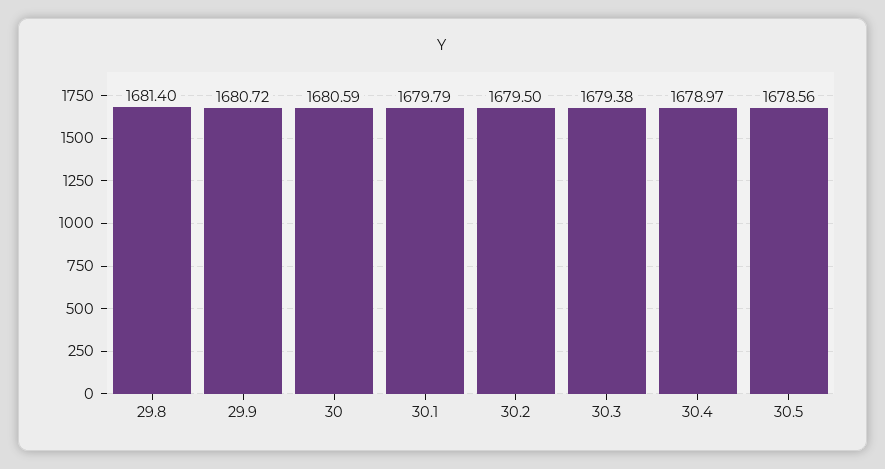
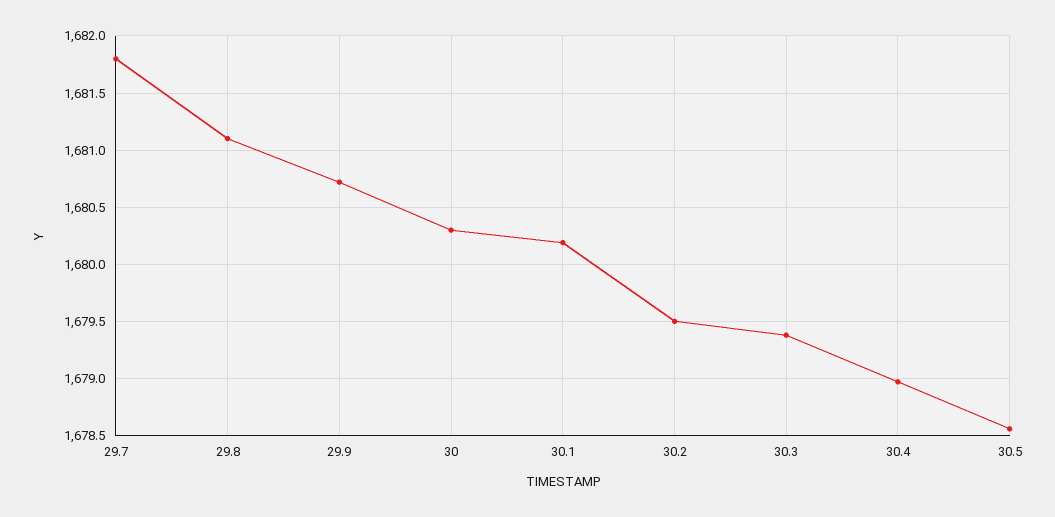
29.8: 1681.4 -> 1681.1
30: 1680.59 -> 1680.3
30.1: 1679.79 -> 1680.2
29.7: none -> 1681.8

